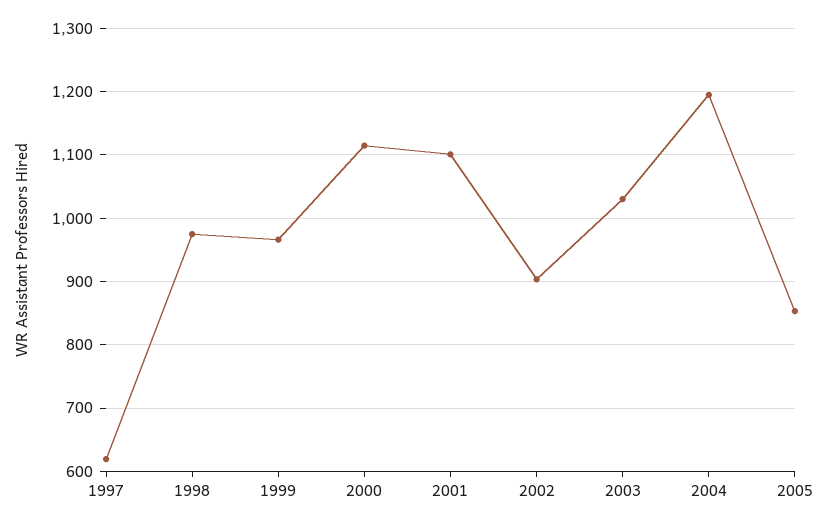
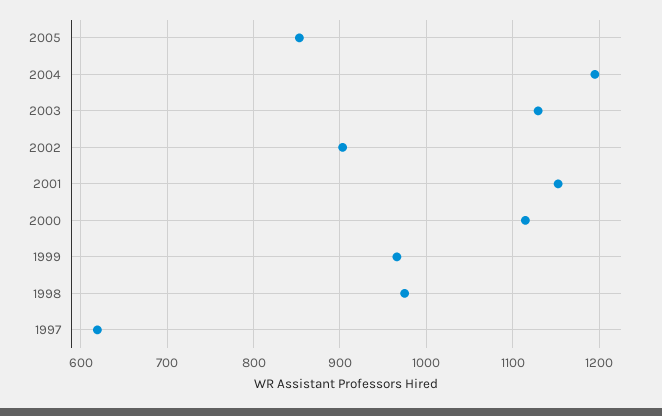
2001: 1100 -> 1150
2003: 1030 -> 1130

